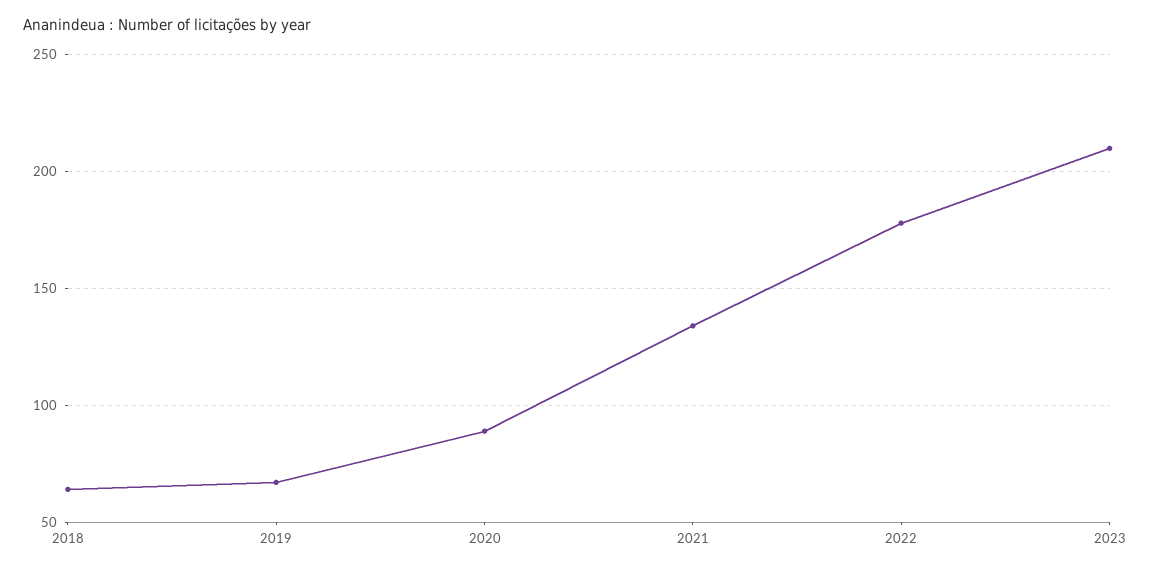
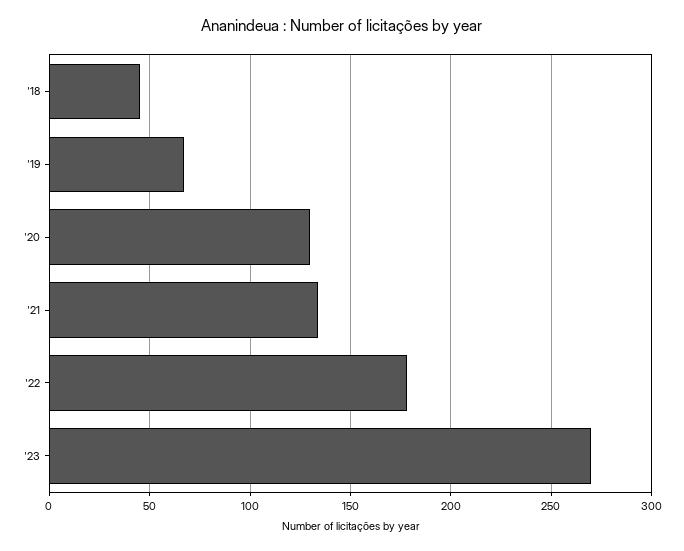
2018: 65 -> 45
2020: 90 -> 130
2023: 210 -> 270

